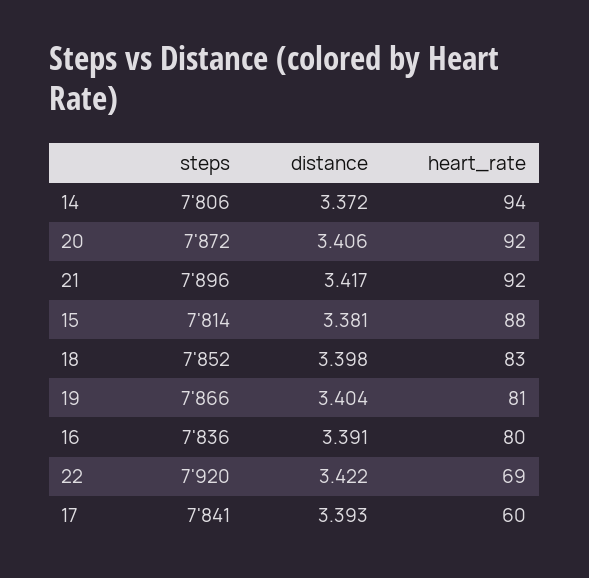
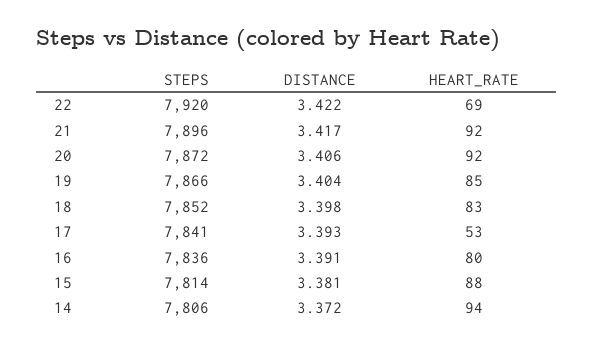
heart_rate, 19: 81 -> 85
heart_rate, 17: 60 -> 53

